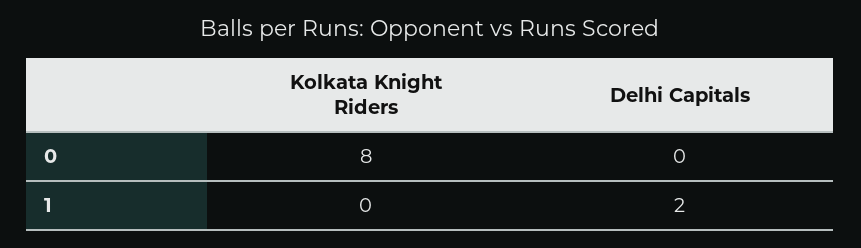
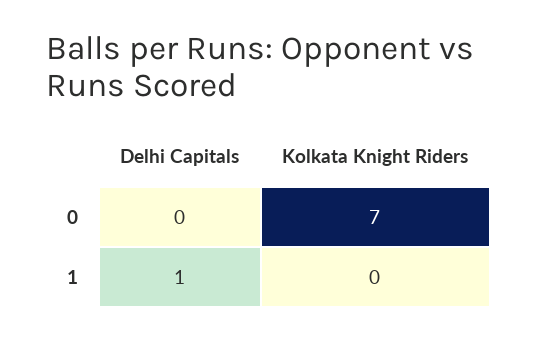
Kolkata Knight Riders, 0: 8 -> 7
Delhi Capitals, 1: 2 -> 1

